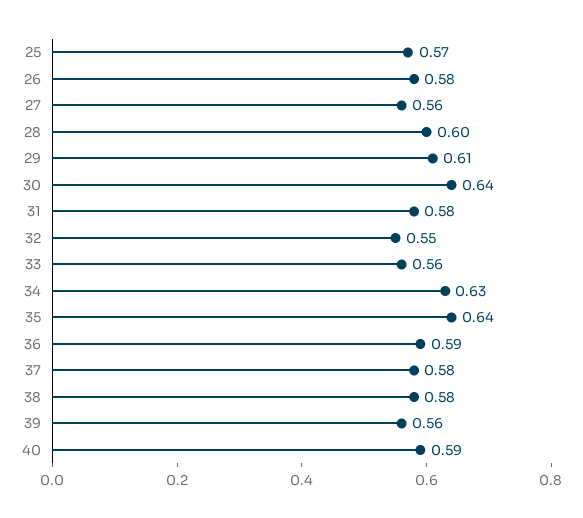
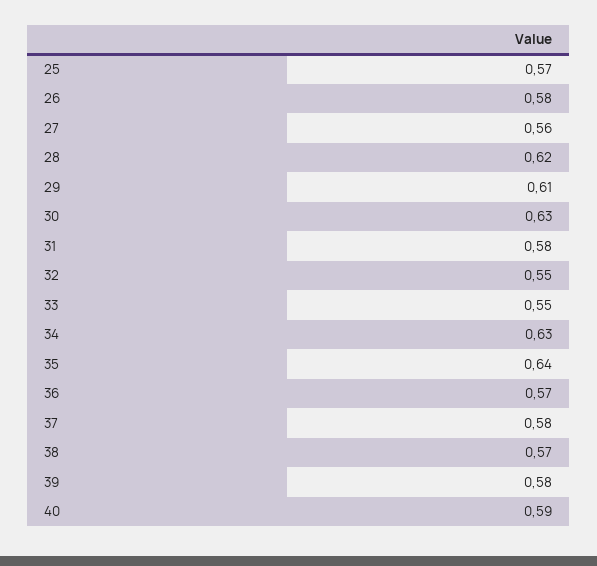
28: 0.6 -> 0.62
30: 0.64 -> 0.63
33: 0.56 -> 0.55
36: 0.59 -> 0.57
38: 0.58 -> 0.57
39: 0.56 -> 0.58

